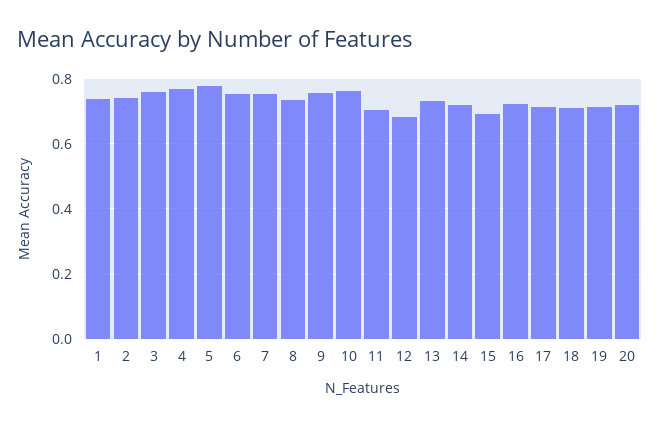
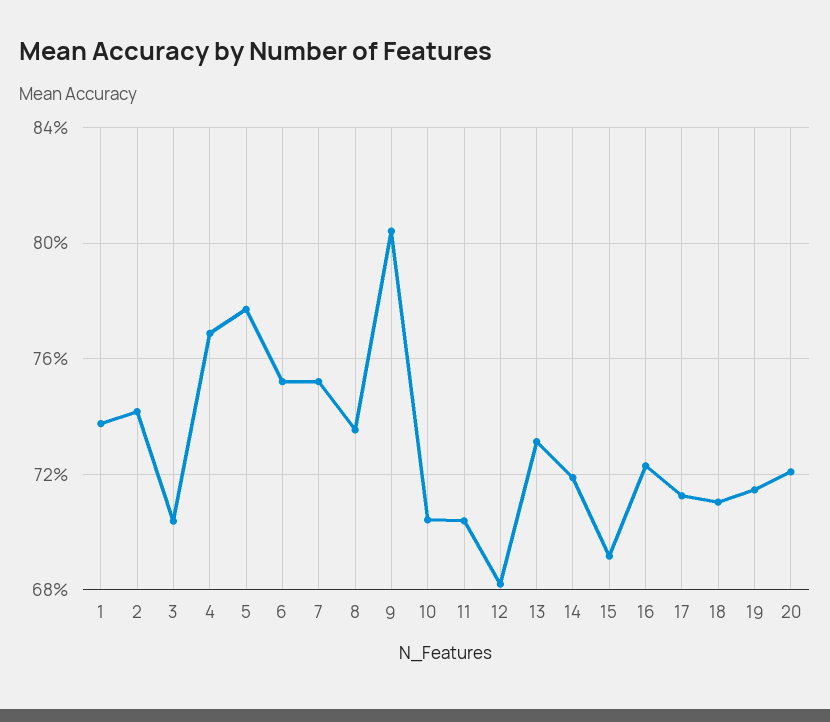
3: 0.76 -> 0.705
9: 0.76 -> 0.805
10: 0.76 -> 0.705

